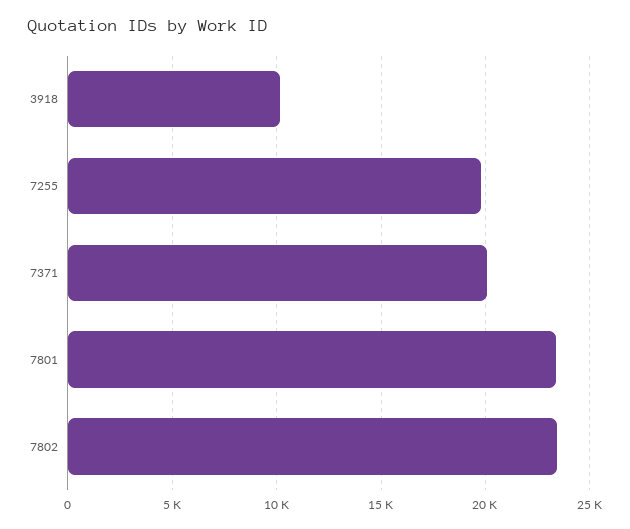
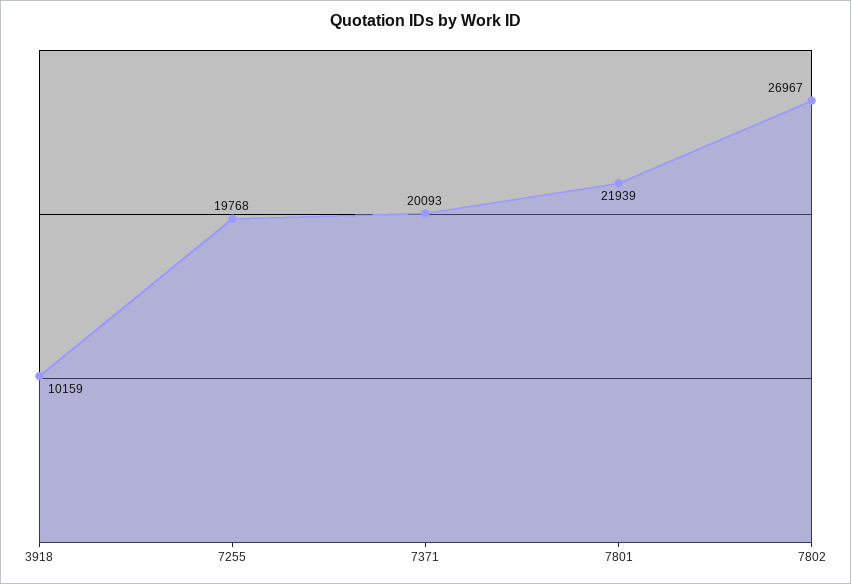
7801: 23500 -> 21939
7802: 23500 -> 26967

